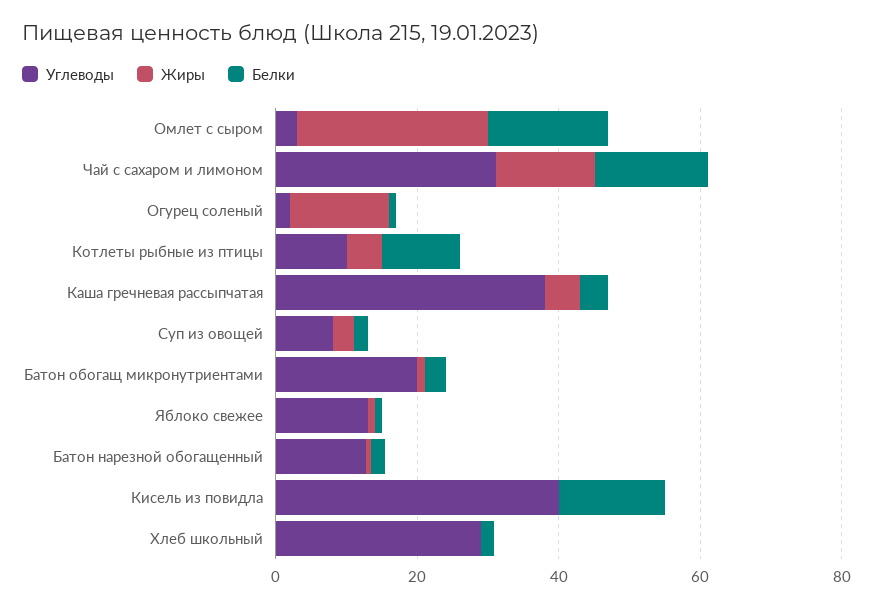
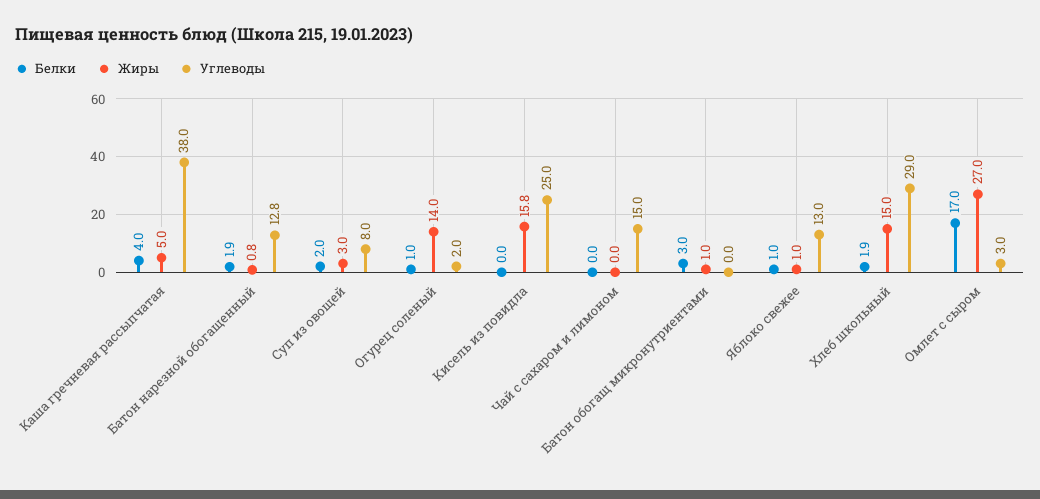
Углеводы, Чай с сахаром и лимоном: 30 -> 15
Жиры, Чай с сахаром и лимоном: 15 -> 0
Белки, Чай с сахаром и лимоном: 15 -> 0
Углеводы, Котлеты рыбные из птицы: 10 -> none
Жиры, Котлеты рыбные из птицы: 5 -> none
Белки, Котлеты рыбные из птицы: 10 -> none
Углеводы, Батон обогащ микронутриентами: 20 -> 0
Углеводы, Кисель из повидла: 40 -> 25
Жиры, Кисель из повидла: 0 -> 15.8
Белки, Кисель из повидла: 15 -> 0
Жиры, Хлеб школьный: 0 -> 15

